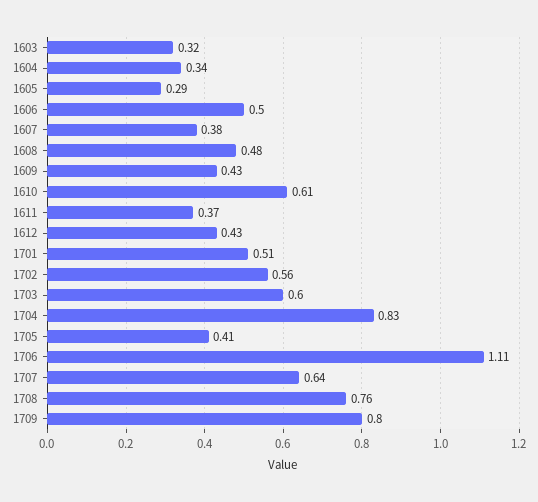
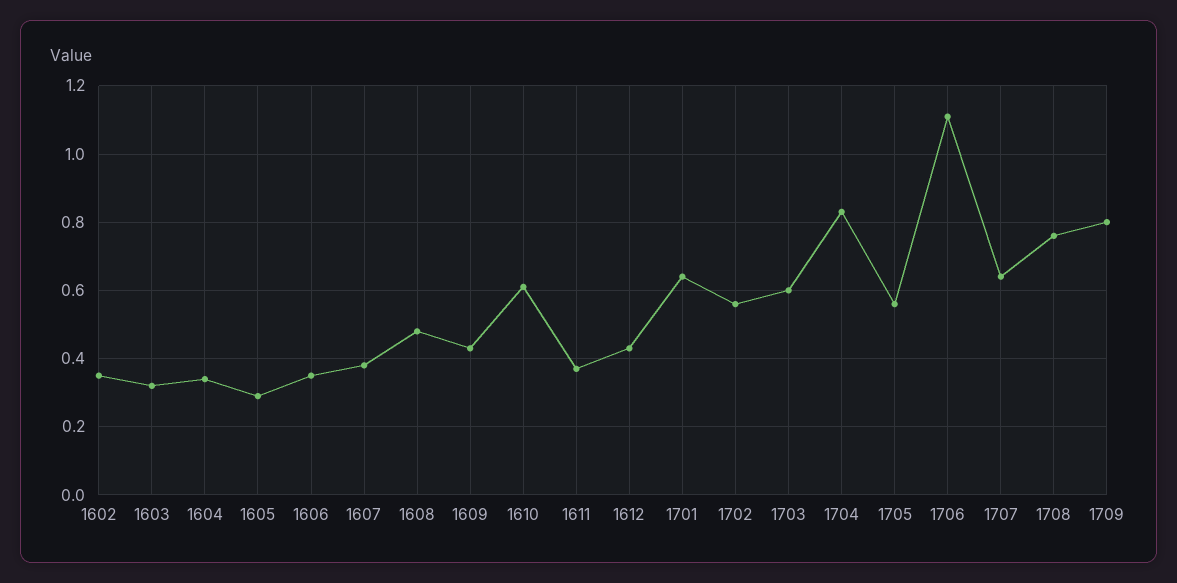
1606: 0.5 -> 0.35
1701: 0.51 -> 0.65
1705: 0.41 -> 0.55
1602: none -> 0.35

